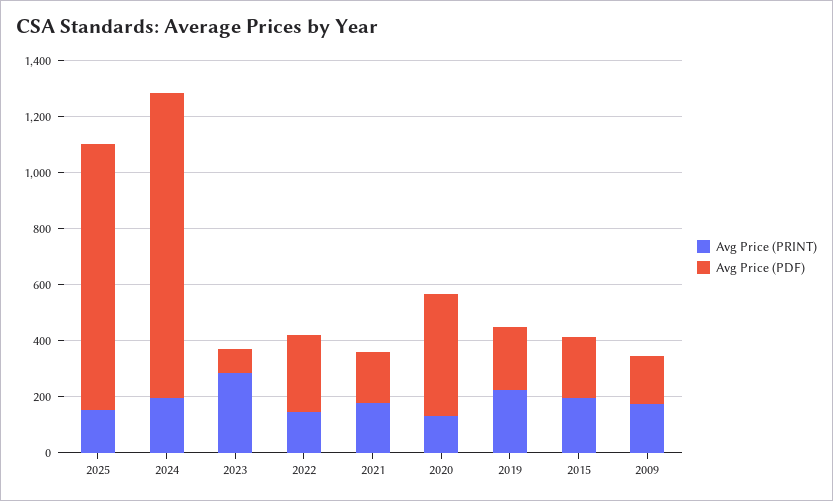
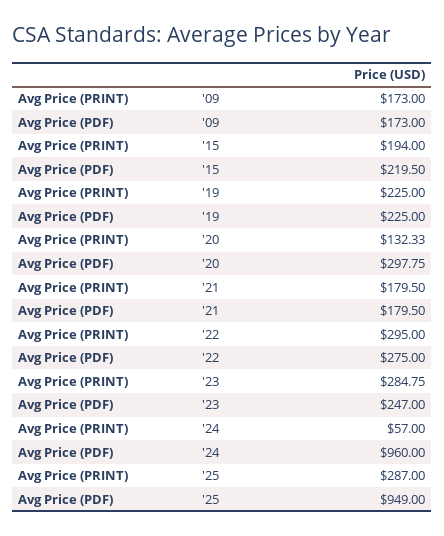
Avg Price (PRINT), 2025: 150 -> 287
Avg Price (PRINT), 2024: 200 -> 57
Avg Price (PDF), 2024: 1100 -> 960
Avg Price (PDF), 2023: 100 -> 247
Avg Price (PRINT), 2022: 150 -> 295
Avg Price (PDF), 2020: 450 -> 297.75

